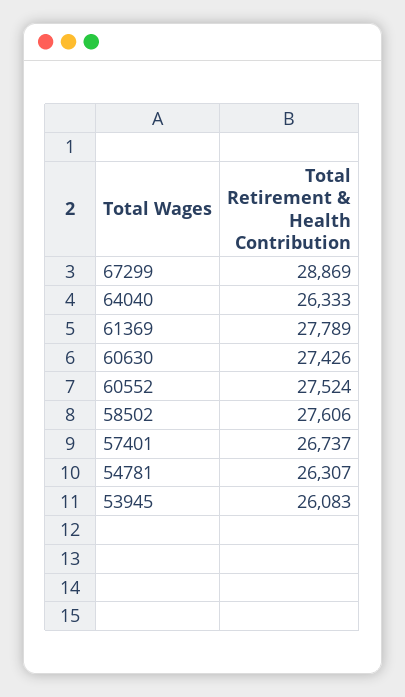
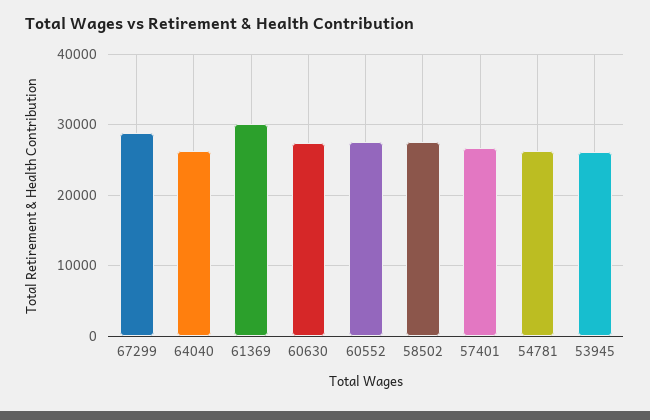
61369: 27789 -> 30000

